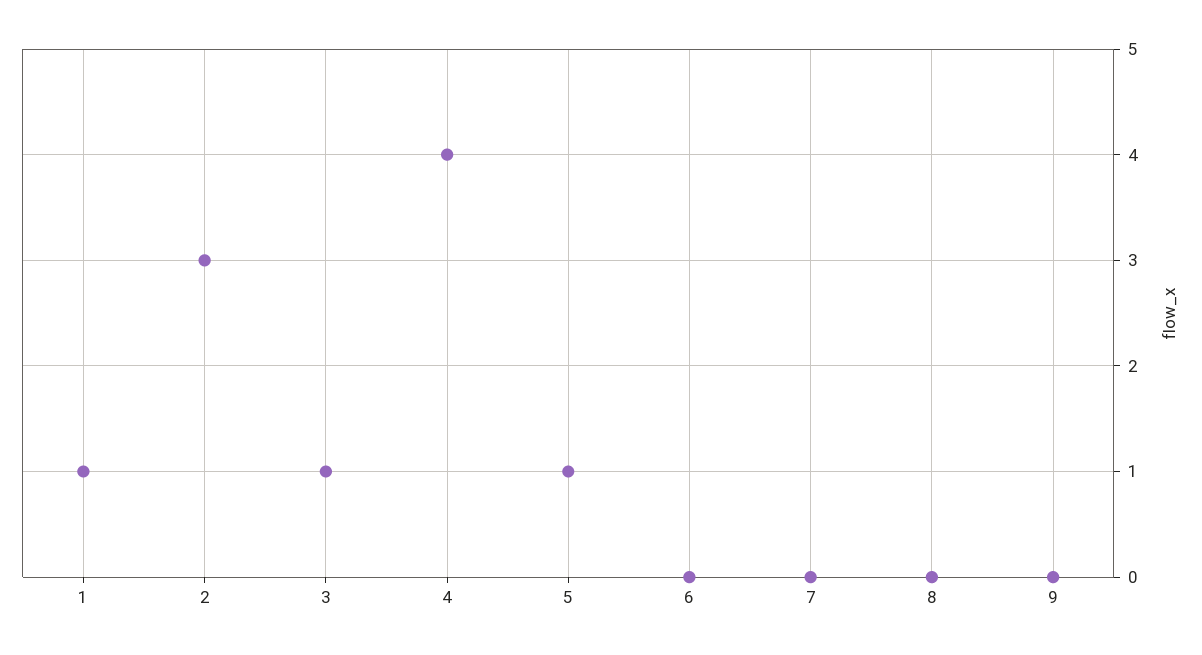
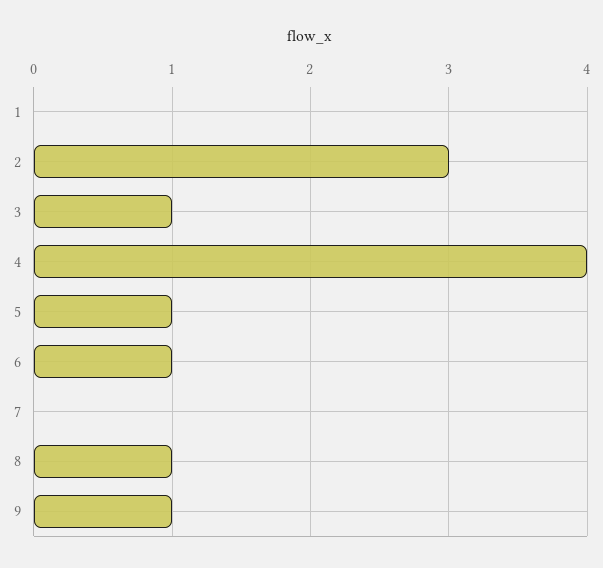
1: 1 -> 0
6: 0 -> 1
8: 0 -> 1
9: 0 -> 1

